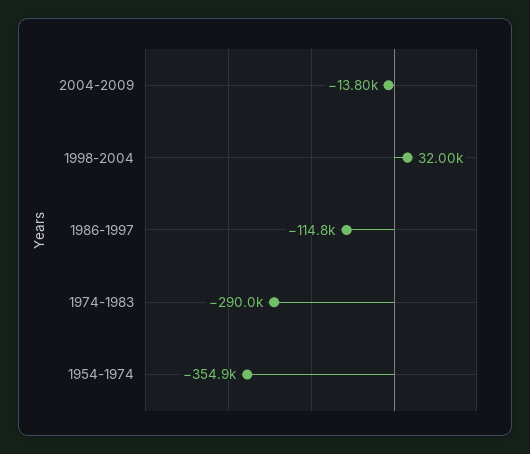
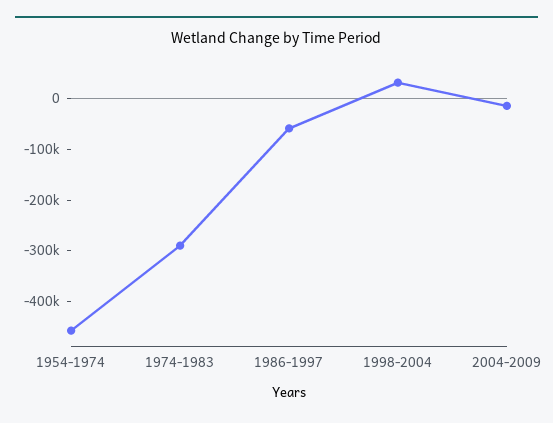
1986-1997: -114800 -> -60000
1954-1974: -354900 -> -460000

